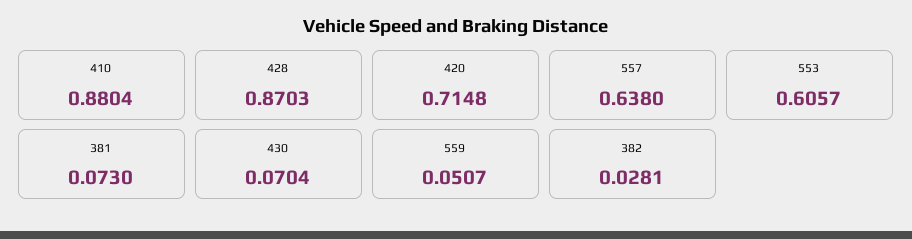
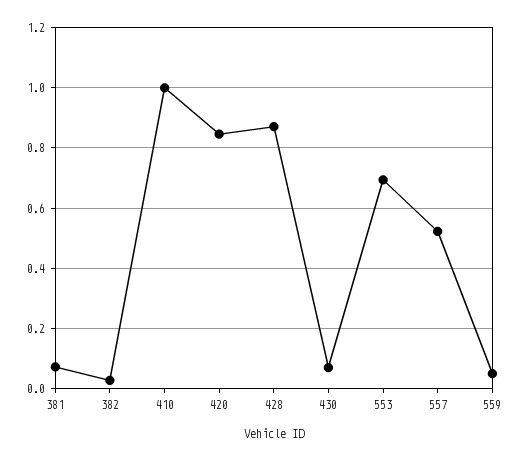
410: 0.8804 -> 1
420: 0.7148 -> 0.84
557: 0.638 -> 0.52
553: 0.6057 -> 0.7

